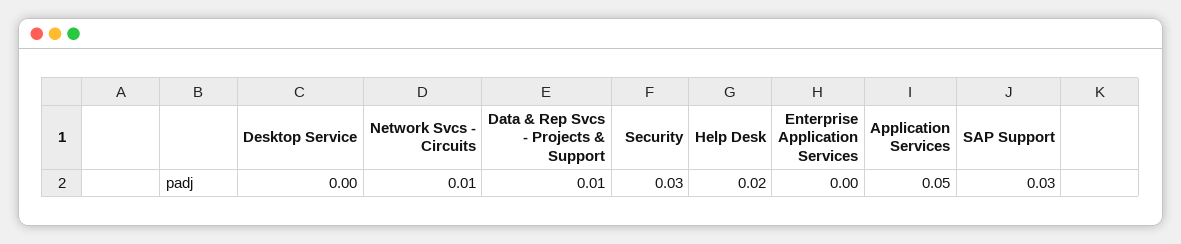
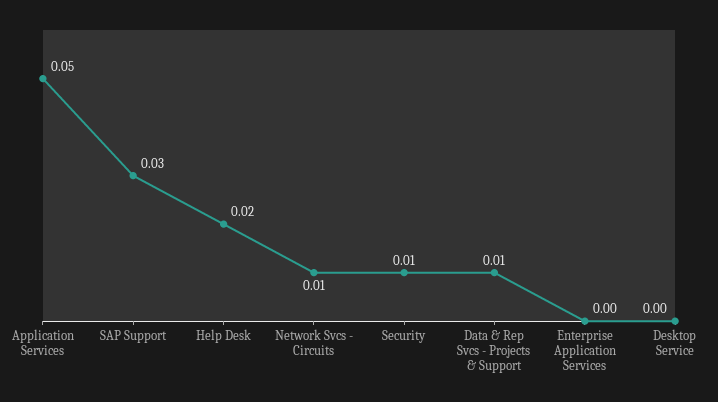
Security: 0.03 -> 0.01

